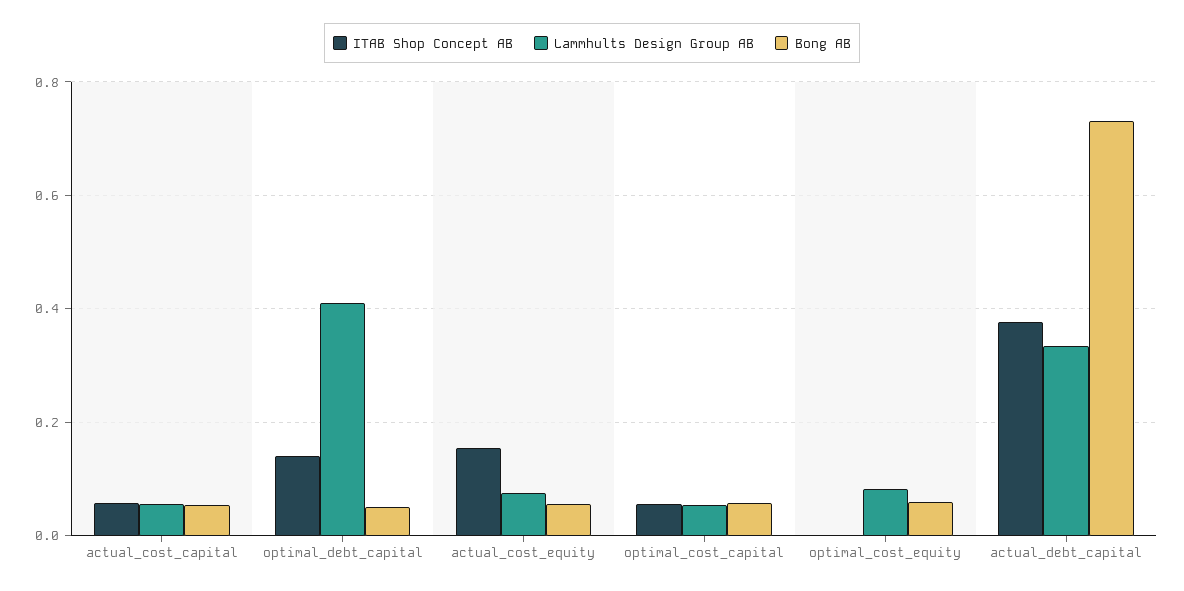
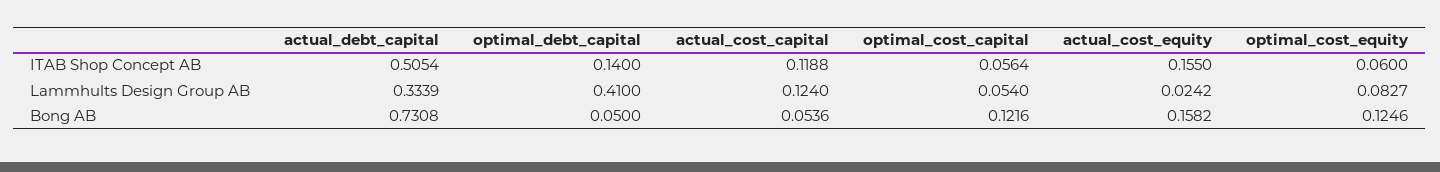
ITAB Shop Concept AB, actual_cost_capital: 0.06 -> 0.1188
Lammhults Design Group AB, actual_cost_capital: 0.06 -> 0.124
Lammhults Design Group AB, actual_cost_equity: 0.08 -> 0.0242
Bong AB, actual_cost_equity: 0.06 -> 0.1582
Bong AB, optimal_cost_capital: 0.06 -> 0.1216
ITAB Shop Concept AB, optimal_cost_equity: 0 -> 0.06
Bong AB, optimal_cost_equity: 0.06 -> 0.1246
ITAB Shop Concept AB, actual_debt_capital: 0.38 -> 0.5054

